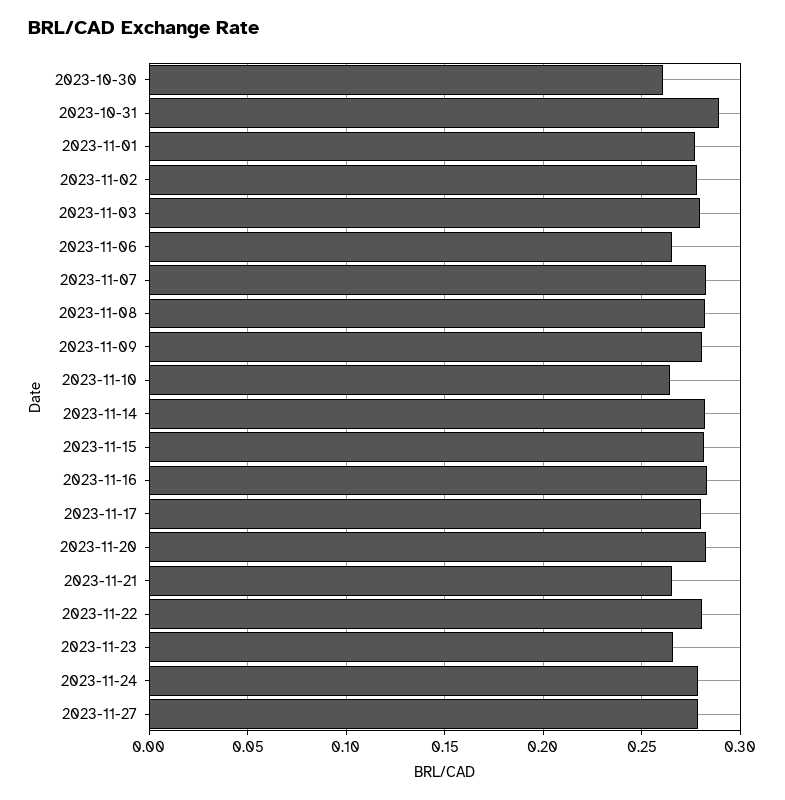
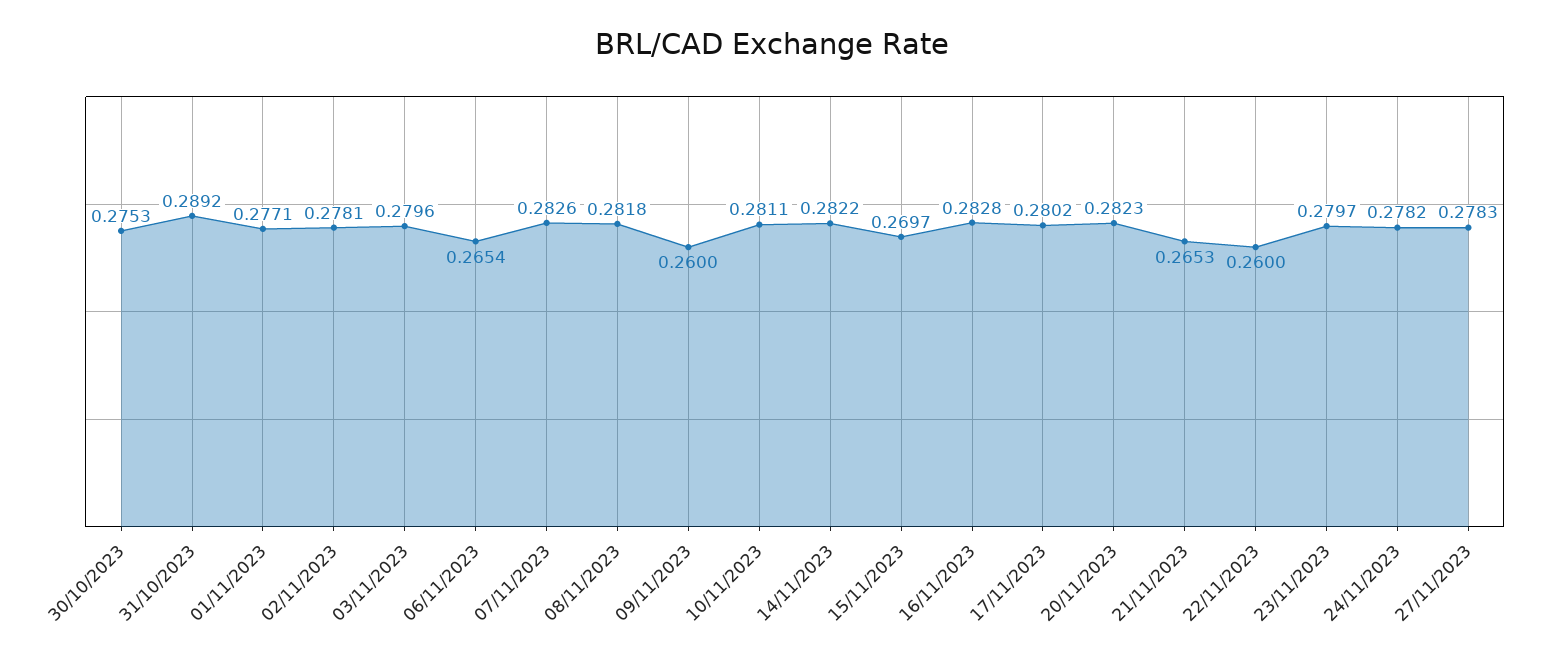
2023-10-30: 0.26 -> 0.2753
2023-11-09: 0.28 -> 0.26
2023-11-10: 0.265 -> 0.2811
2023-11-15: 0.28 -> 0.2697
2023-11-22: 0.28 -> 0.26
2023-11-23: 0.265 -> 0.2797

